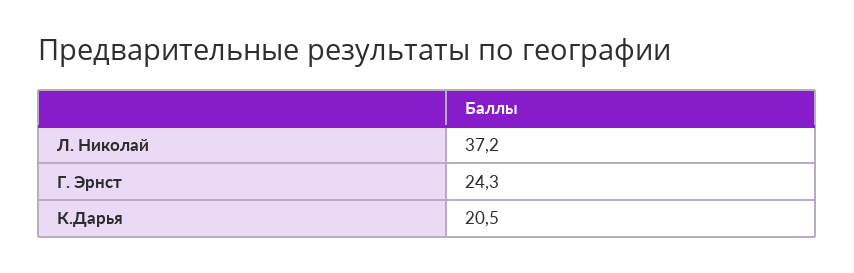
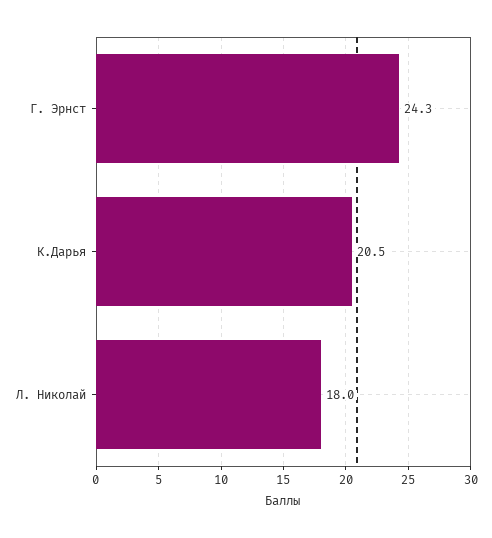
Л. Николай: 37.2 -> 18

